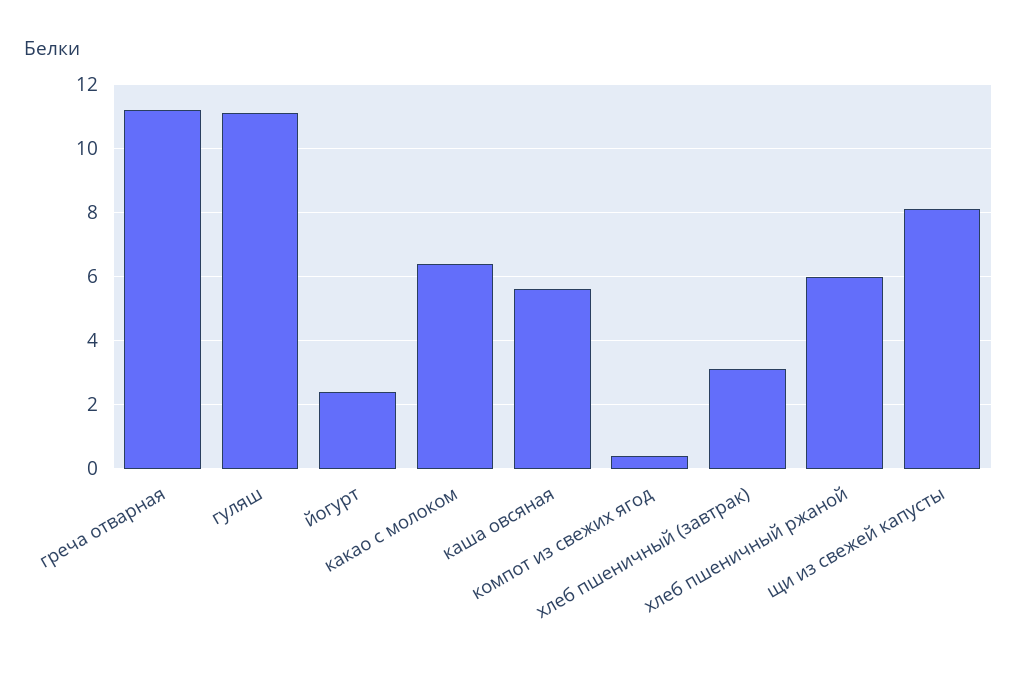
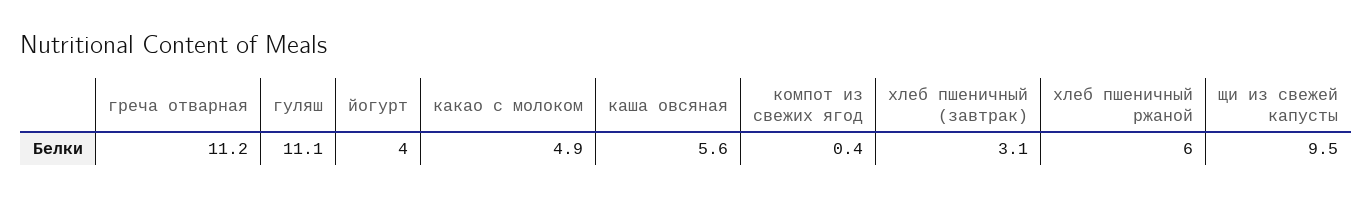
йогурт: 2.5 -> 4
какао с молоком: 6.5 -> 4.9
щи из свежей капусты: 8 -> 9.5

